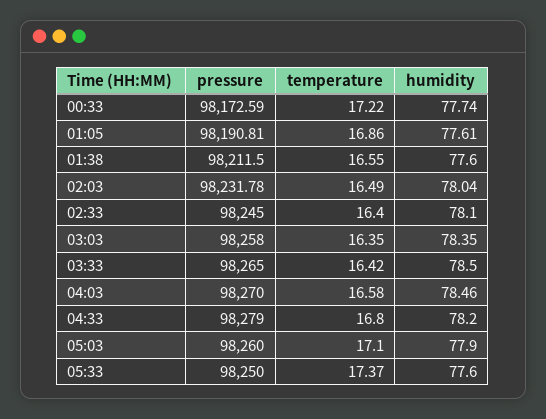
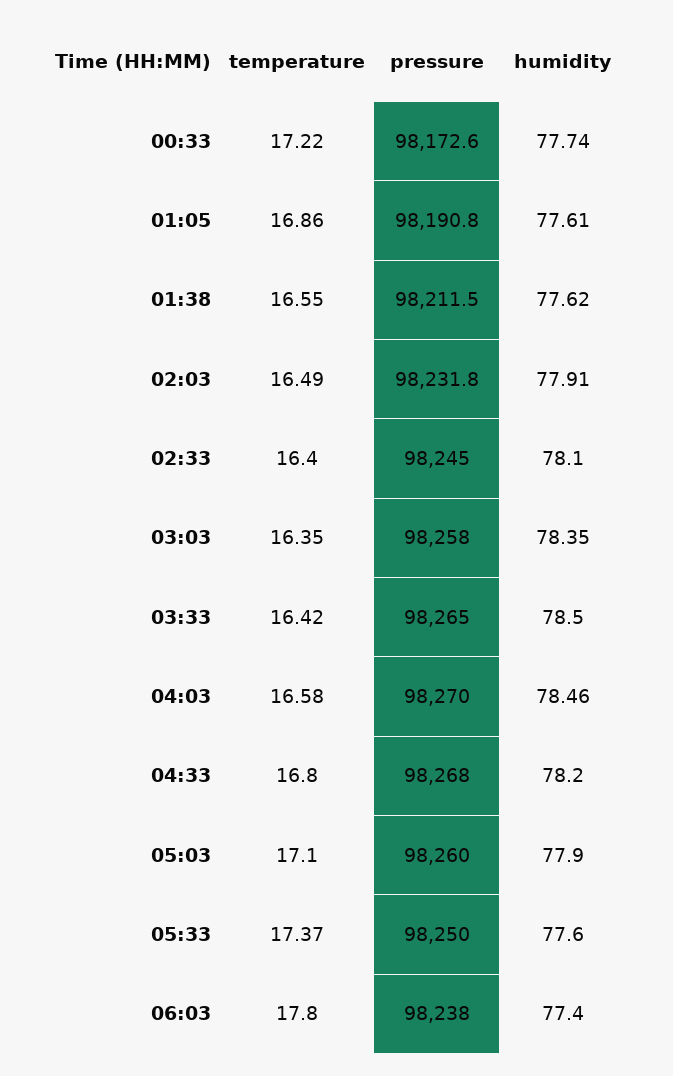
humidity, 01:38: 77.6 -> 77.62
humidity, 02:03: 78.04 -> 77.91
pressure, 04:33: 98279 -> 98268
temperature, 06:03: none -> 17.8
pressure, 06:03: none -> 98238
humidity, 06:03: none -> 77.4

